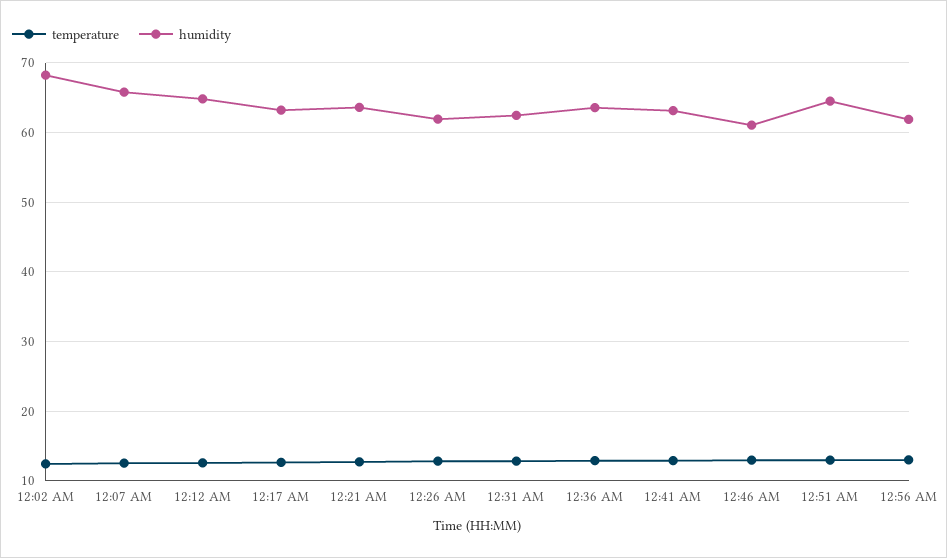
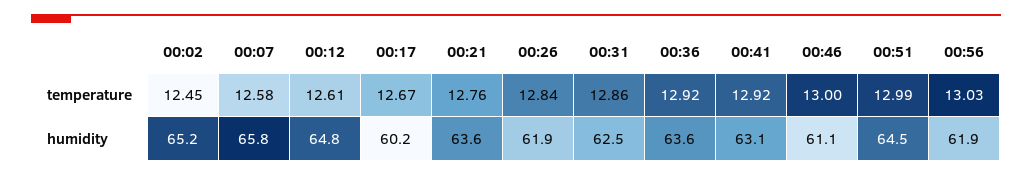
humidity, 12:02 AM: 68 -> 65.2
humidity, 12:17 AM: 63 -> 60.2

